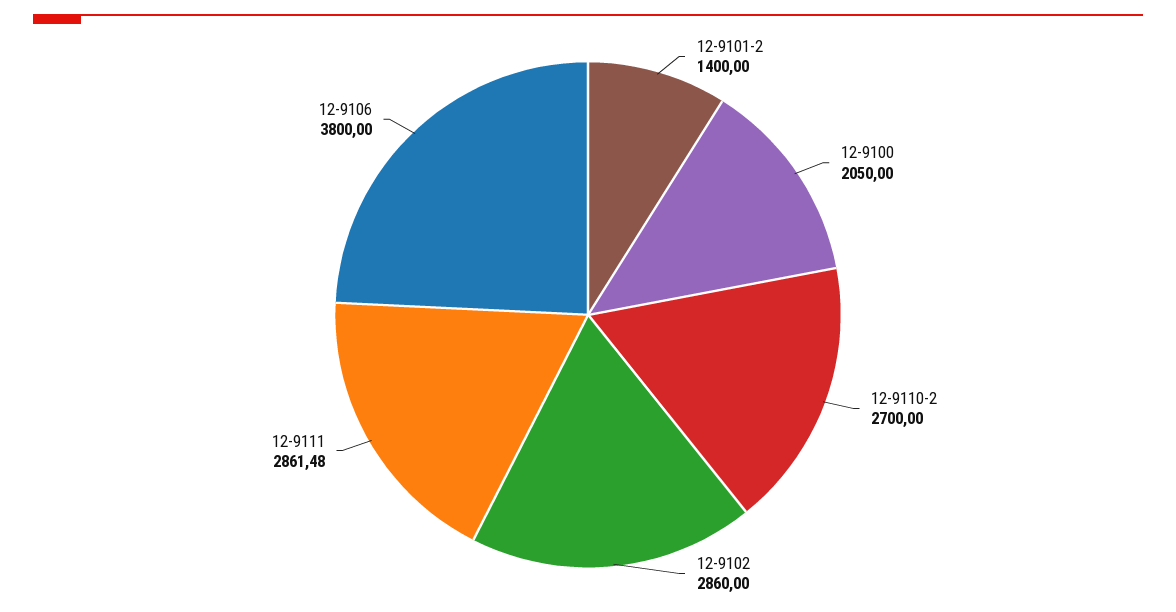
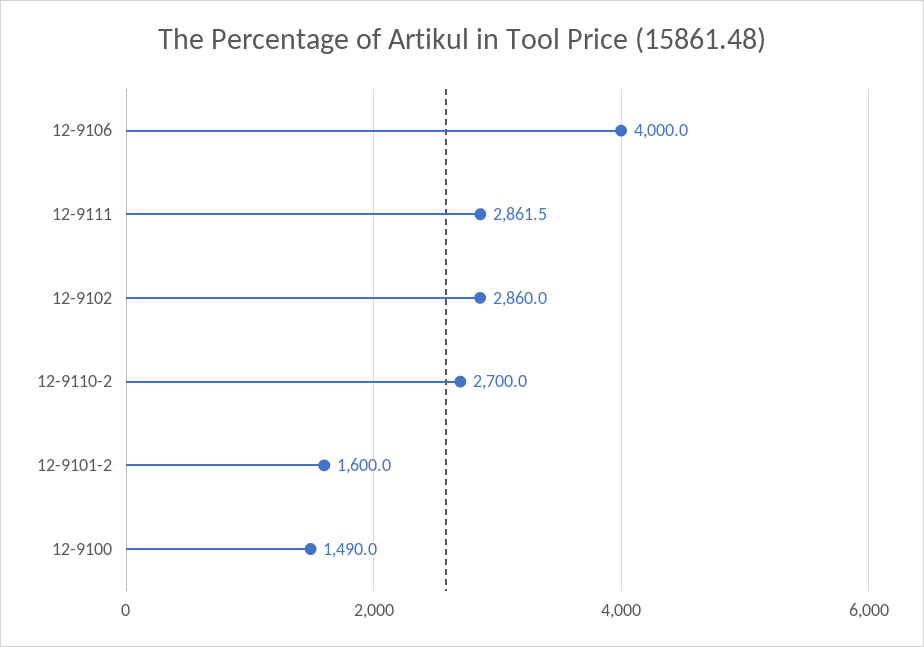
12-9101-2: 1400 -> 1600
12-9100: 2050 -> 1490
12-9106: 3800 -> 4000

